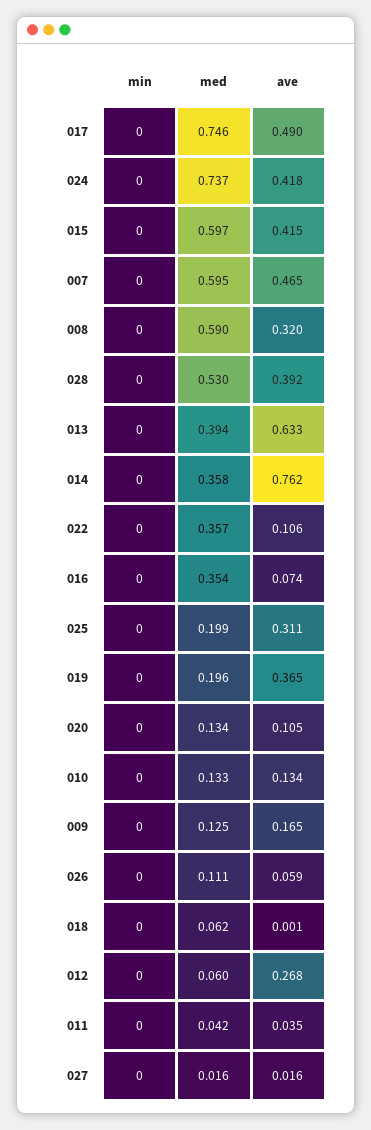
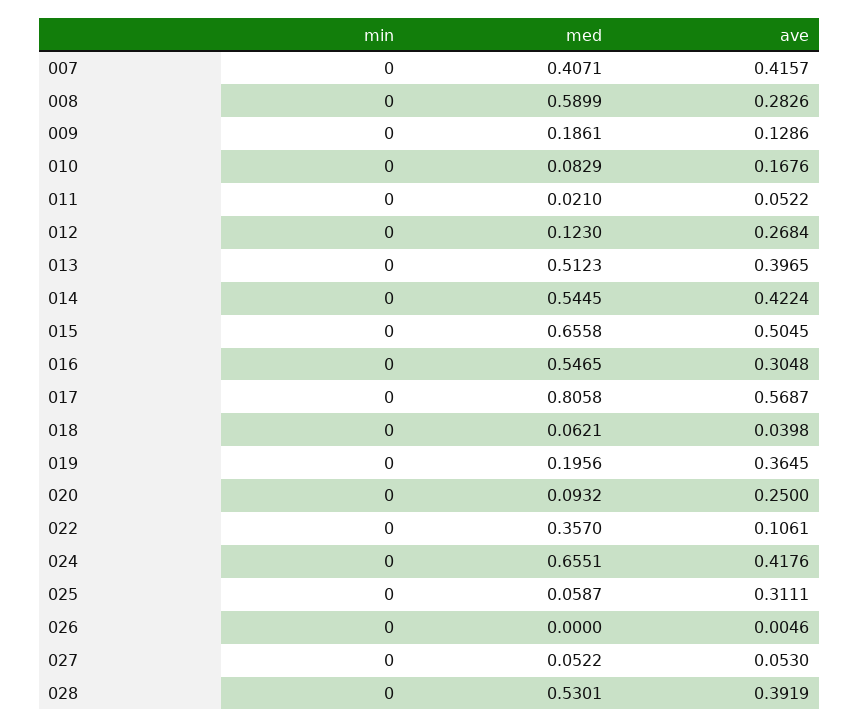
med, 017: 0.746 -> 0.8058
ave, 017: 0.49 -> 0.5687
med, 024: 0.737 -> 0.6551
med, 015: 0.597 -> 0.6558
ave, 015: 0.415 -> 0.5045
med, 007: 0.595 -> 0.4071
ave, 007: 0.465 -> 0.4157
ave, 008: 0.32 -> 0.2826
med, 013: 0.394 -> 0.5123
ave, 013: 0.633 -> 0.3965
med, 014: 0.358 -> 0.5445
ave, 014: 0.762 -> 0.4224
med, 016: 0.354 -> 0.5465
ave, 016: 0.074 -> 0.3048
med, 025: 0.199 -> 0.0587
med, 020: 0.134 -> 0.0932
ave, 020: 0.105 -> 0.25
med, 010: 0.133 -> 0.0829
ave, 010: 0.134 -> 0.1676
med, 009: 0.125 -> 0.1861
ave, 009: 0.165 -> 0.1286
med, 026: 0.111 -> 0
ave, 026: 0.059 -> 0.0046
ave, 018: 0.001 -> 0.0398
med, 012: 0.06 -> 0.123
med, 011: 0.042 -> 0.021
ave, 011: 0.035 -> 0.0522
med, 027: 0.016 -> 0.0522
ave, 027: 0.016 -> 0.053

